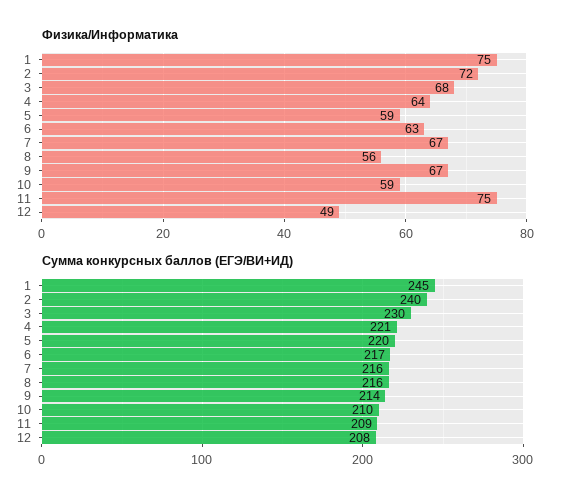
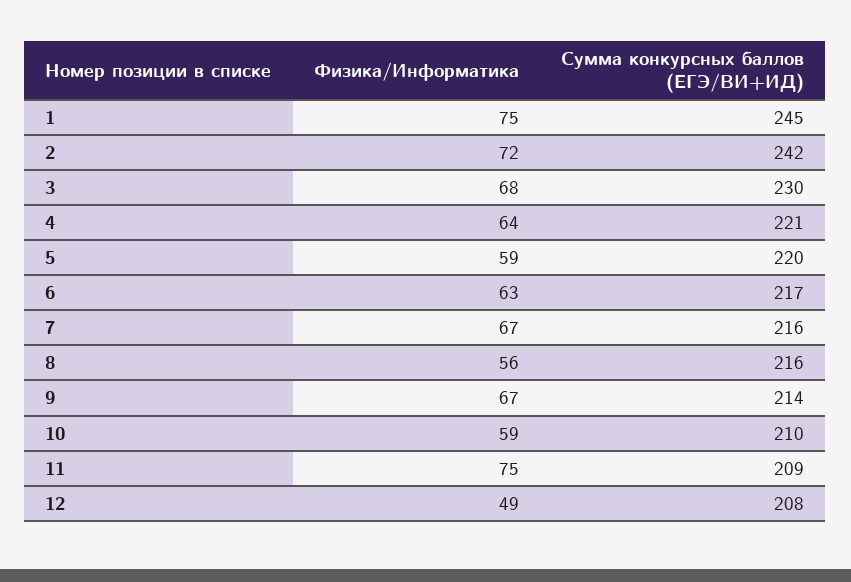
Сумма конкурсных баллов (ЕГЭ/ВИ+ИД), 2: 240 -> 242

